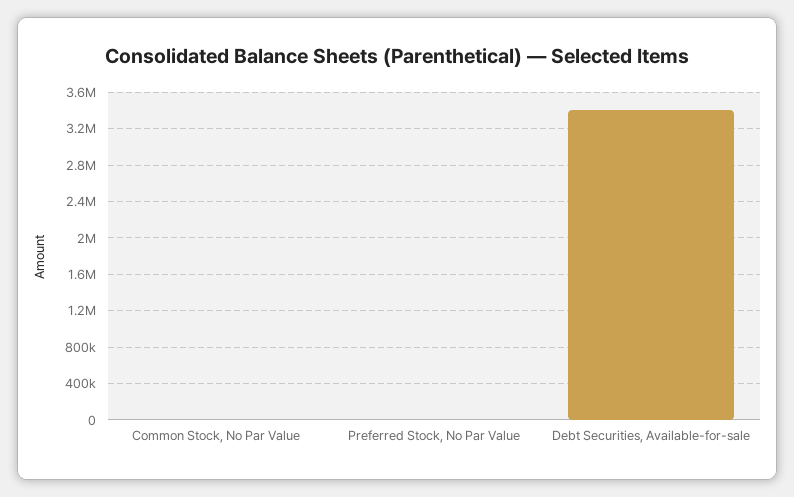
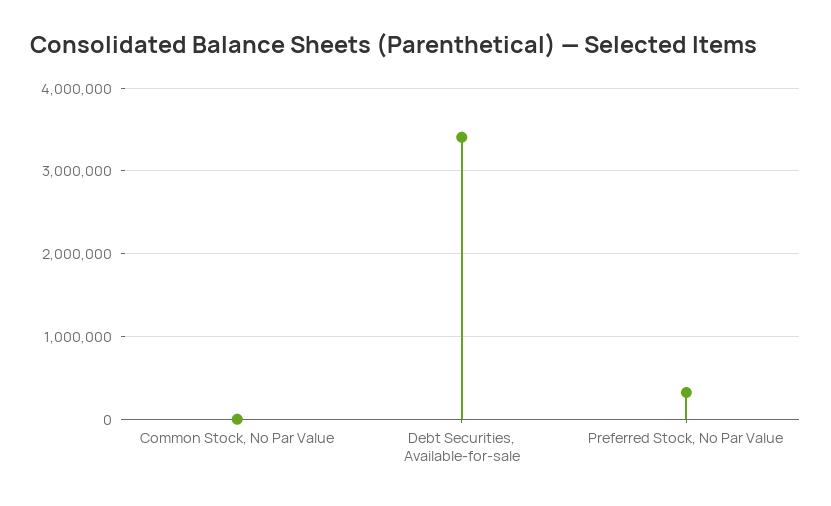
Preferred Stock, No Par Value: 0 -> 300000

